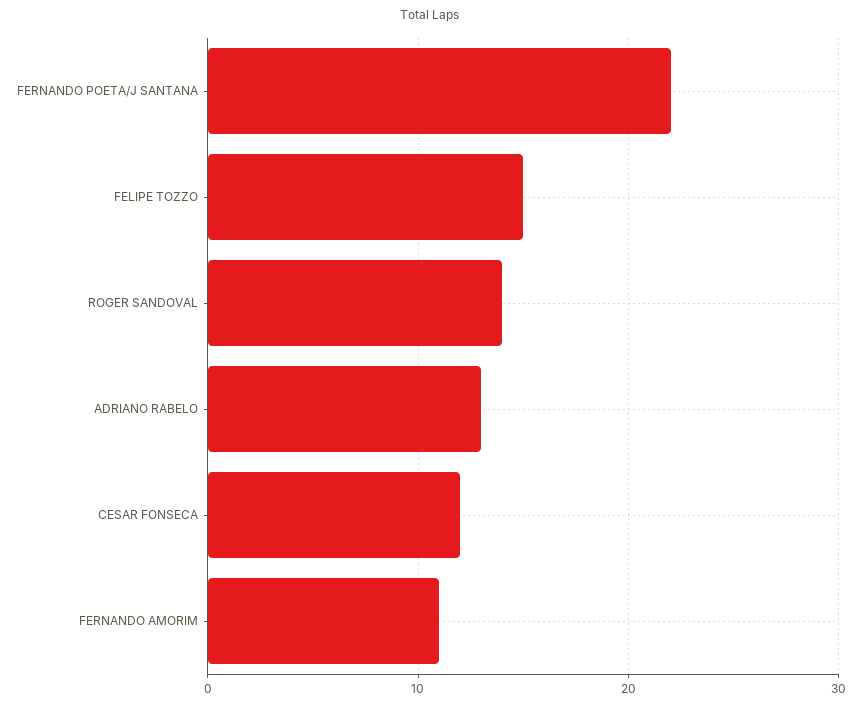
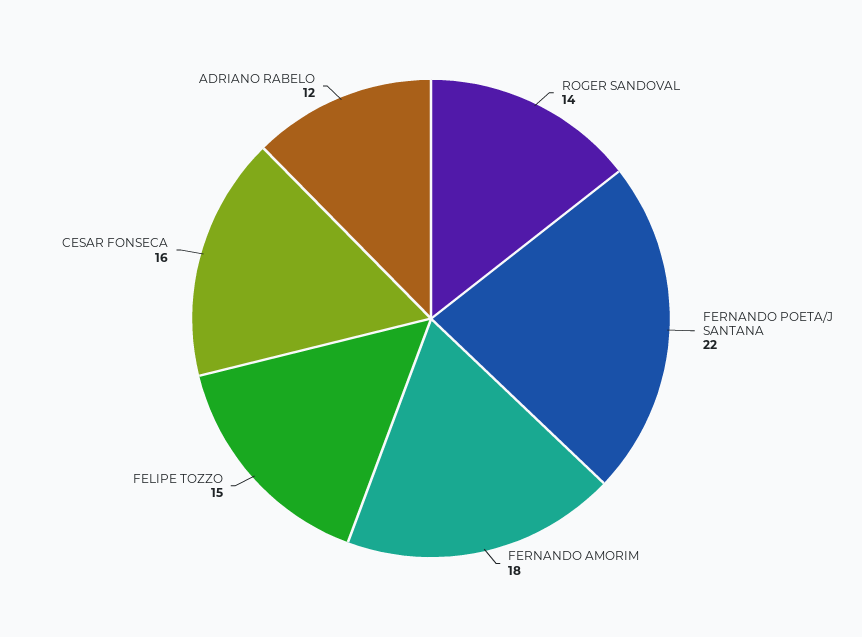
ADRIANO RABELO: 13 -> 12
CESAR FONSECA: 12 -> 16
FERNANDO AMORIM: 11 -> 18

